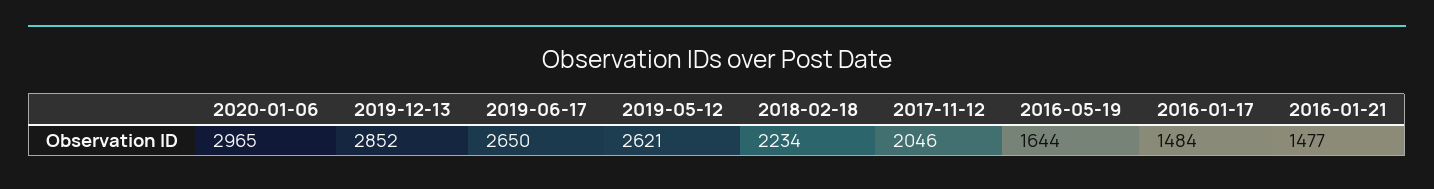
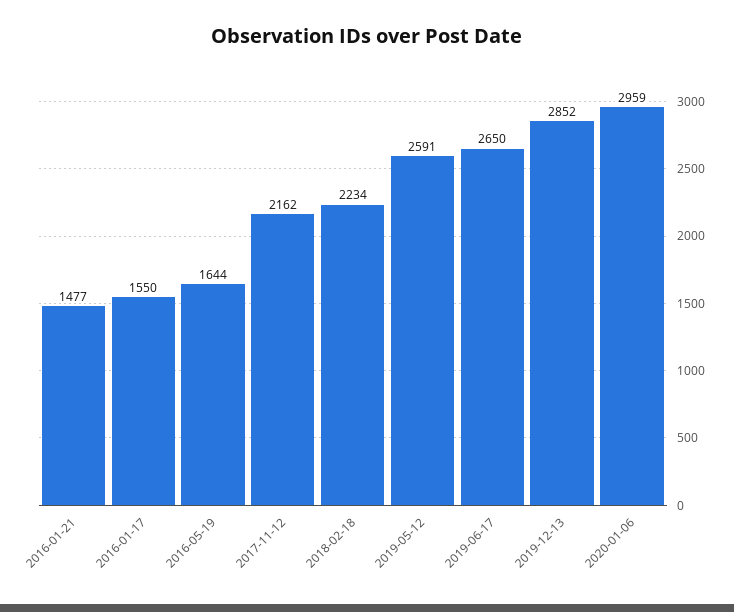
2020-01-06: 2965 -> 2959
2019-05-12: 2621 -> 2591
2017-11-12: 2046 -> 2162
2016-01-17: 1484 -> 1550

